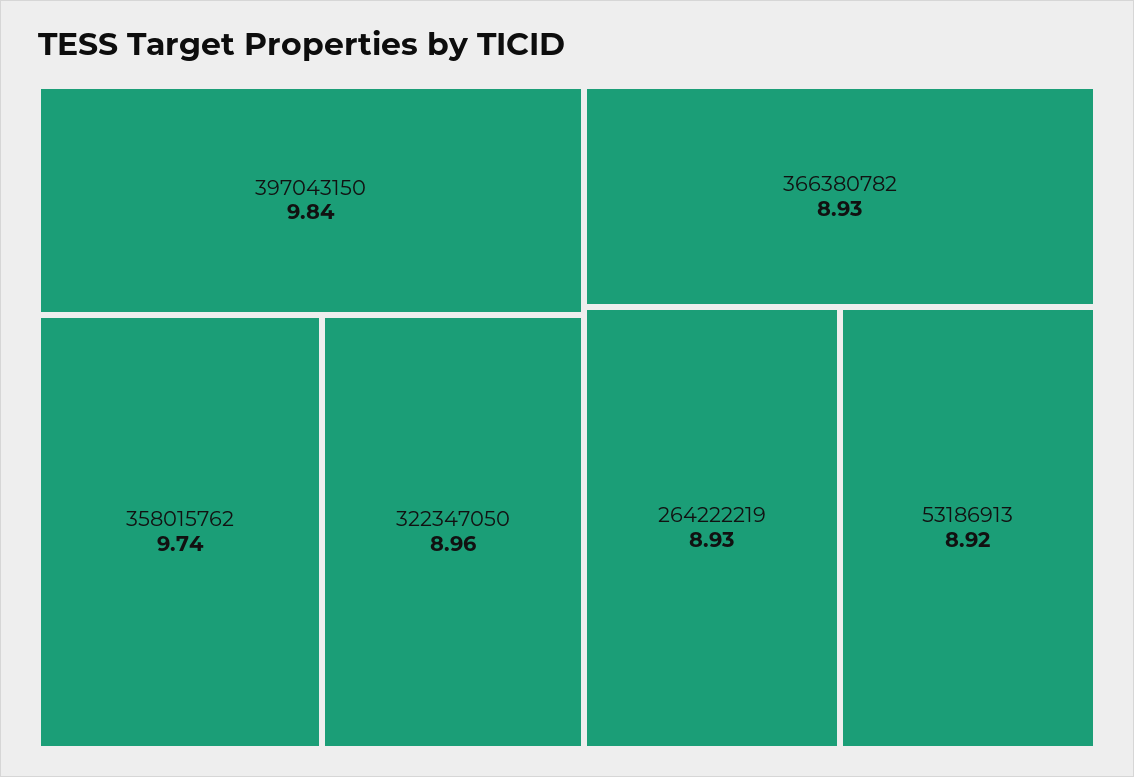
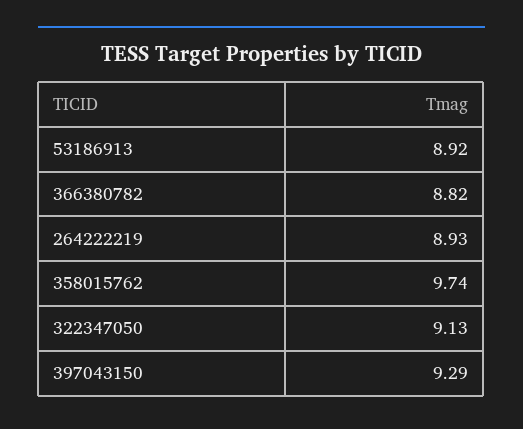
397043150: 9.84 -> 9.29
322347050: 8.96 -> 9.13
366380782: 8.93 -> 8.82

